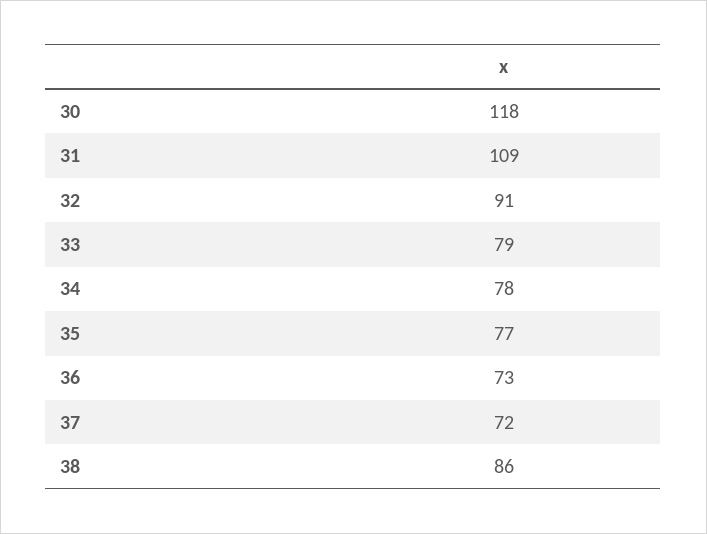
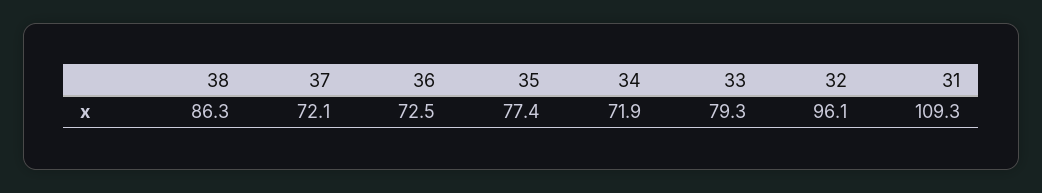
30: 118 -> none
32: 91 -> 96.1
34: 78 -> 71.9

